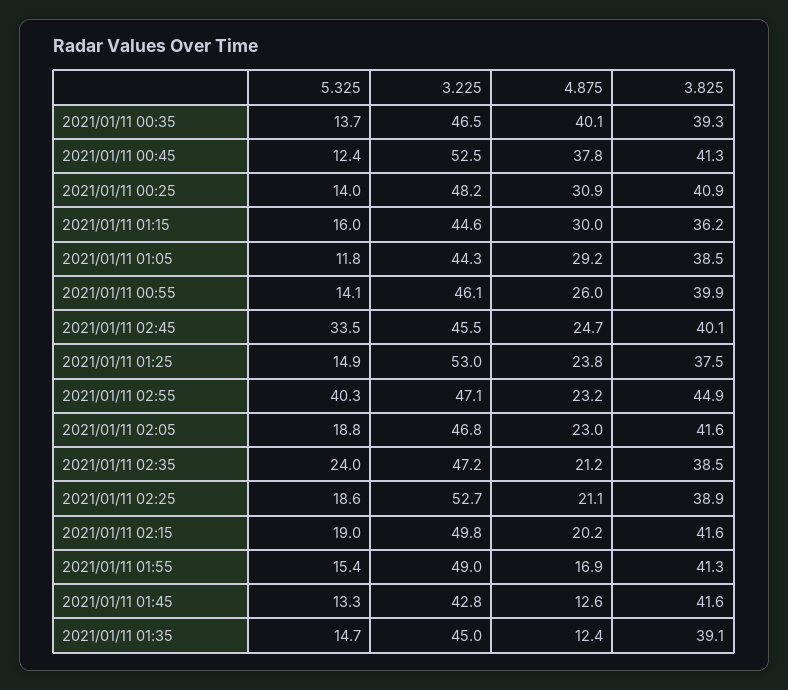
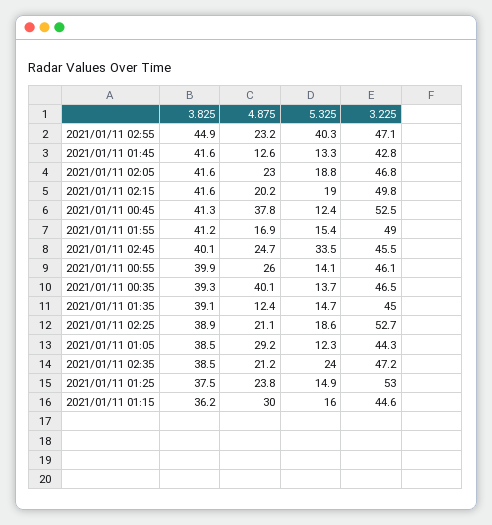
5.325, 2021/01/11 00:25: 14 -> none
3.225, 2021/01/11 00:25: 48.2 -> none
4.875, 2021/01/11 00:25: 30.9 -> none
3.825, 2021/01/11 00:25: 40.9 -> none
5.325, 2021/01/11 01:05: 11.8 -> 12.3
3.825, 2021/01/11 01:55: 41.3 -> 41.2

